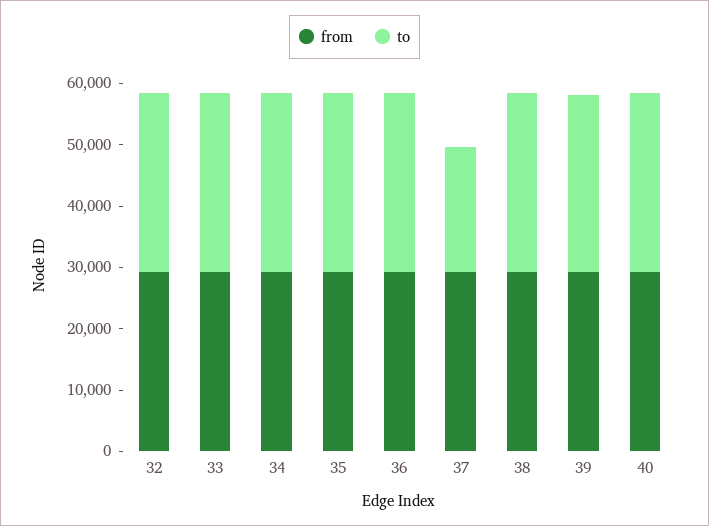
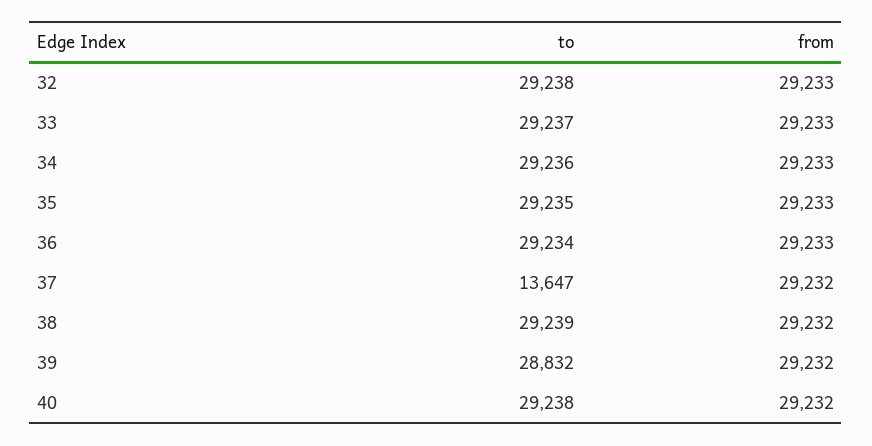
to, 37: 20000 -> 13647

